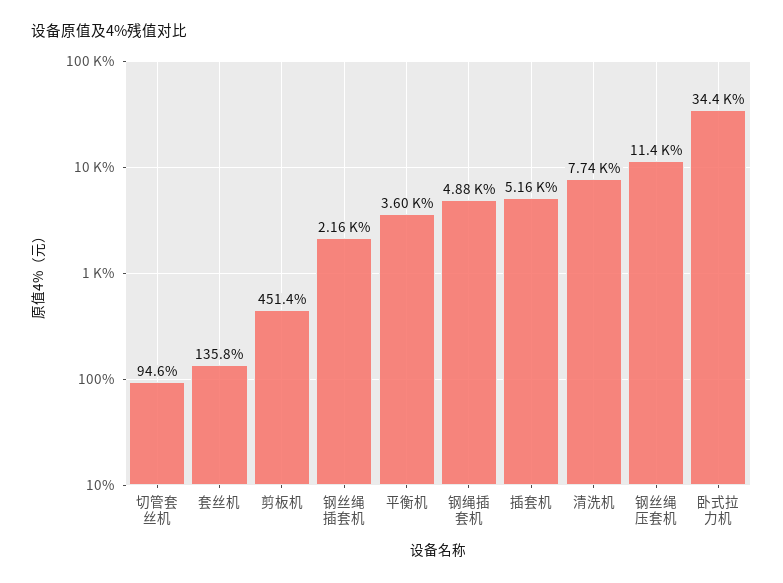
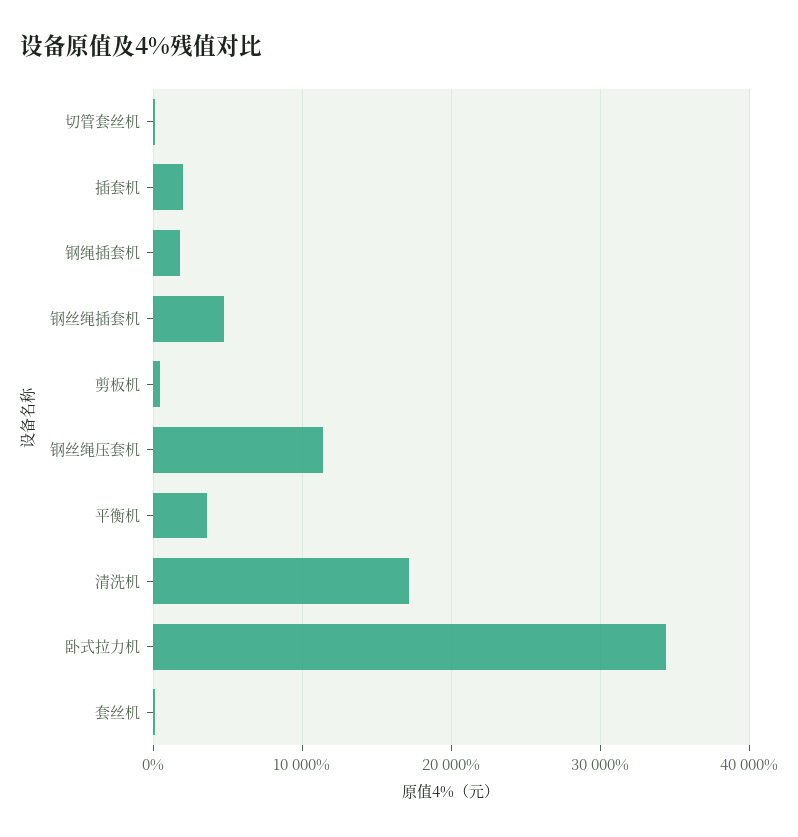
钢丝绳插套机: 2160 -> 5000
钢绳插套机: 4880 -> 2000
插套机: 5160 -> 2000
清洗机: 7740 -> 17000

